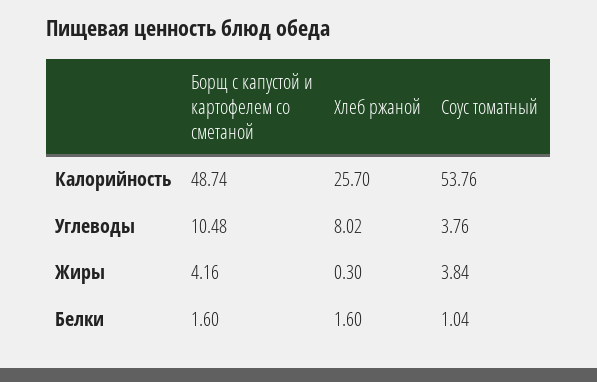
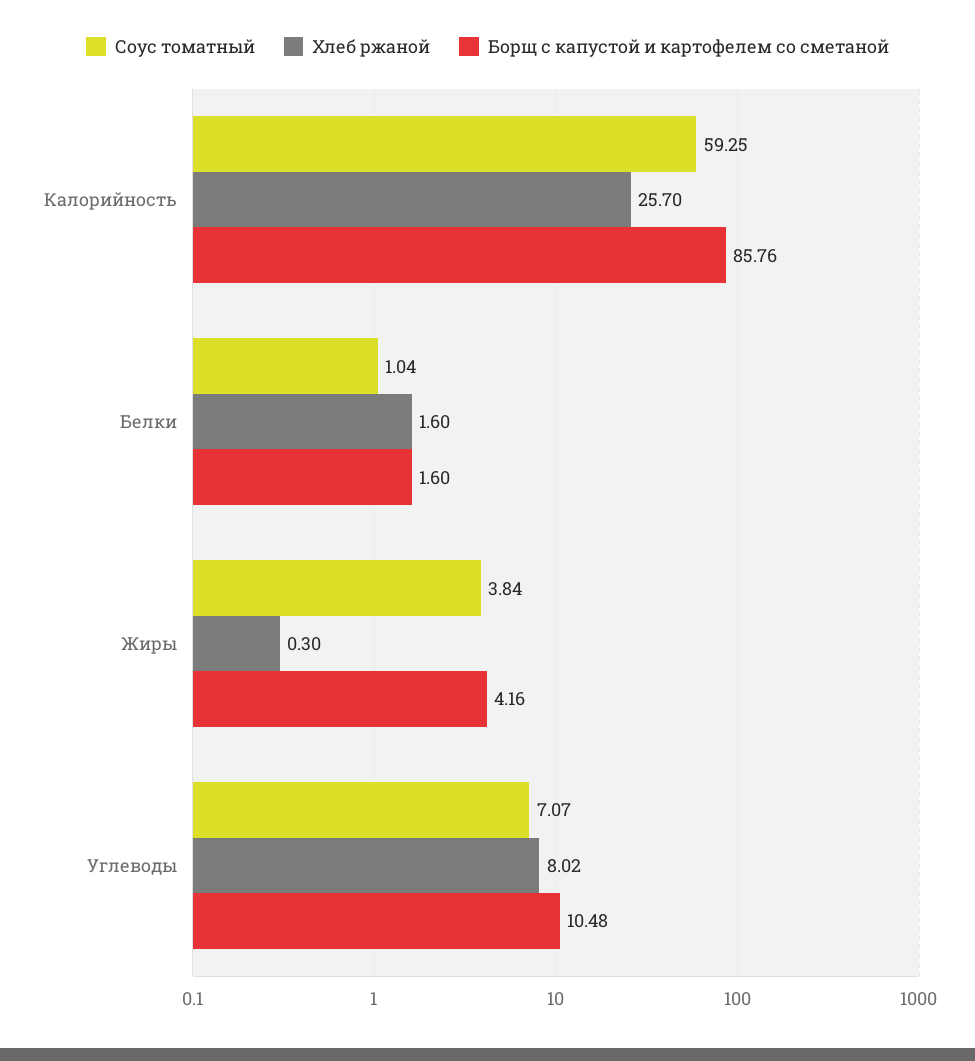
Борщ с капустой и картофелем со сметаной, Калорийность: 48.74 -> 85.76
Соус томатный, Калорийность: 53.76 -> 59.25
Соус томатный, Углеводы: 3.76 -> 7.07

